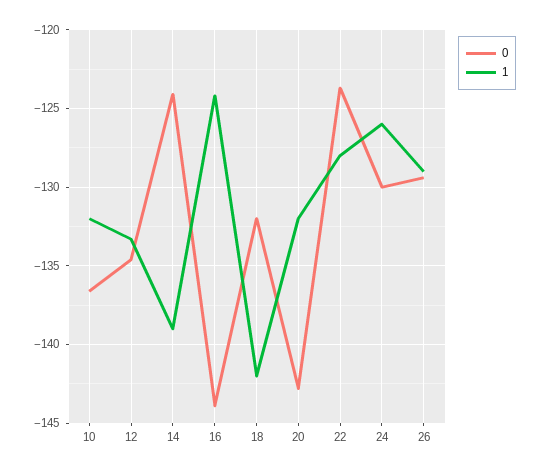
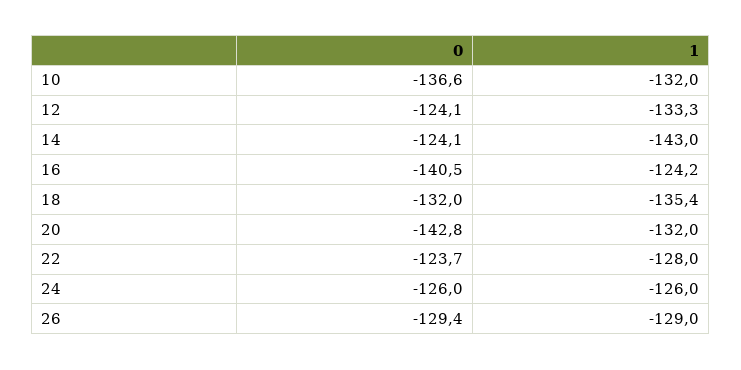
0, 12: -134.5 -> -124.1
1, 14: -139 -> -143
0, 16: -144 -> -140.5
1, 18: -142 -> -135.4
0, 24: -130 -> -126

